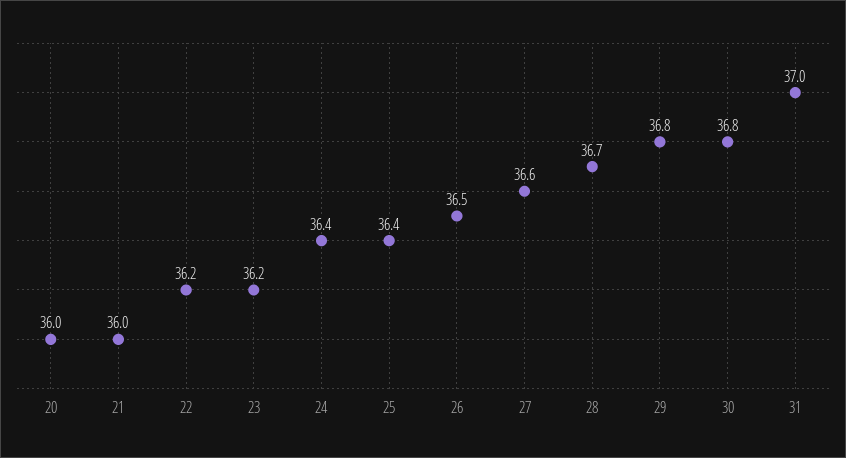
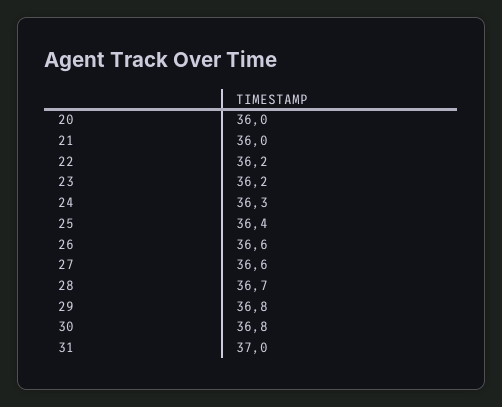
24: 36.4 -> 36.3
26: 36.5 -> 36.6

